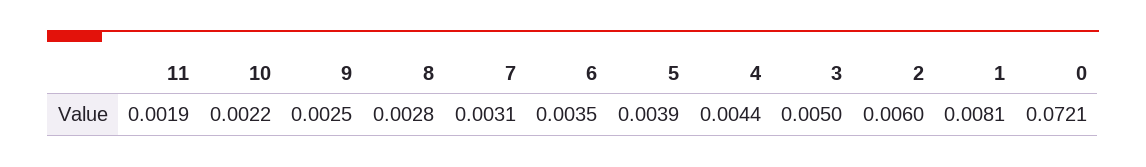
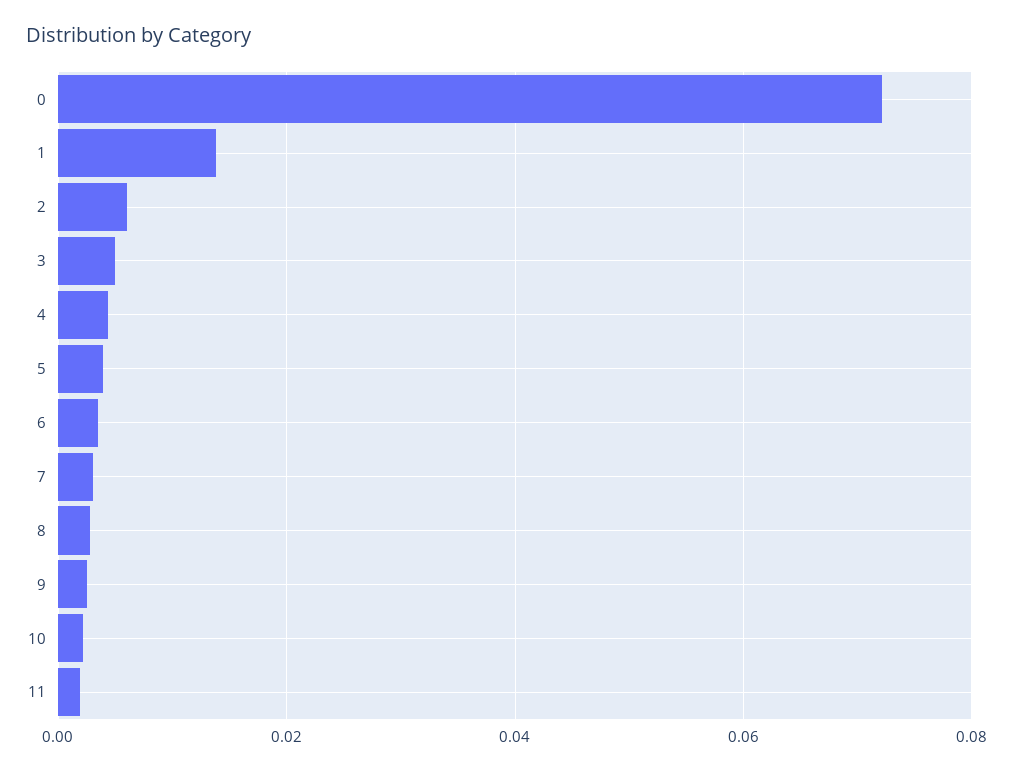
1: 0.0081 -> 0.014

